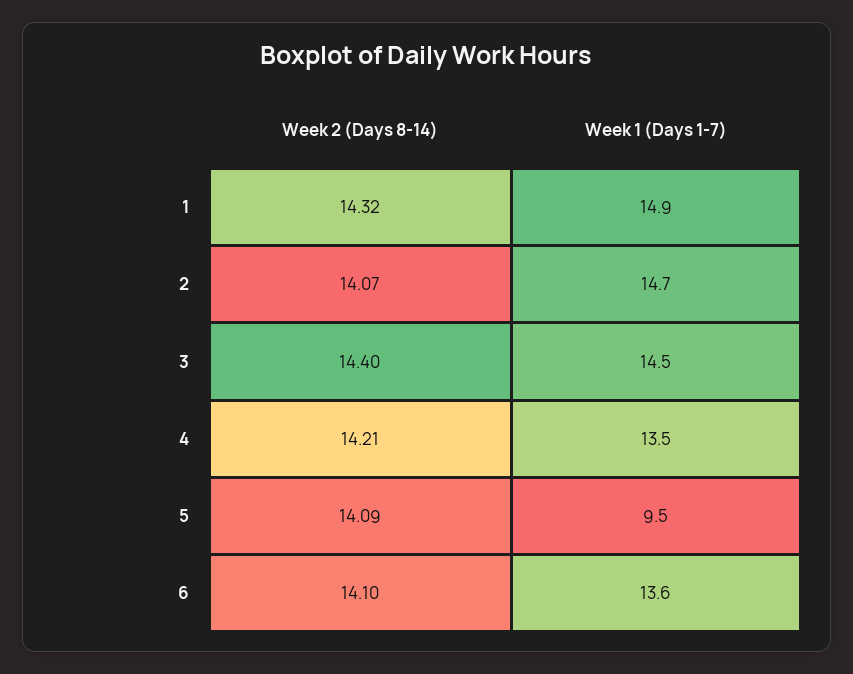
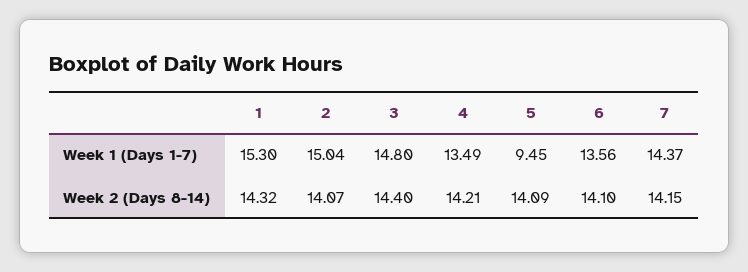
Week 1 (Days 1-7), 1: 14.9 -> 15.3
Week 1 (Days 1-7), 2: 14.7 -> 15.04
Week 1 (Days 1-7), 3: 14.5 -> 14.8
Week 1 (Days 1-7), 7: none -> 14.37
Week 2 (Days 8-14), 7: none -> 14.15

